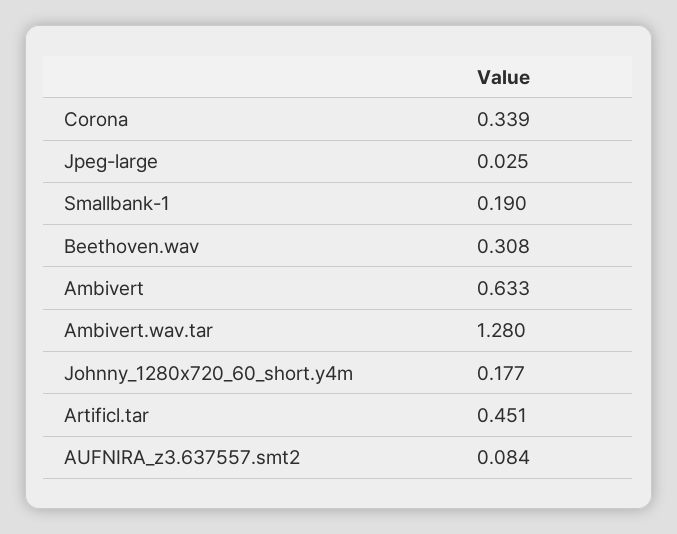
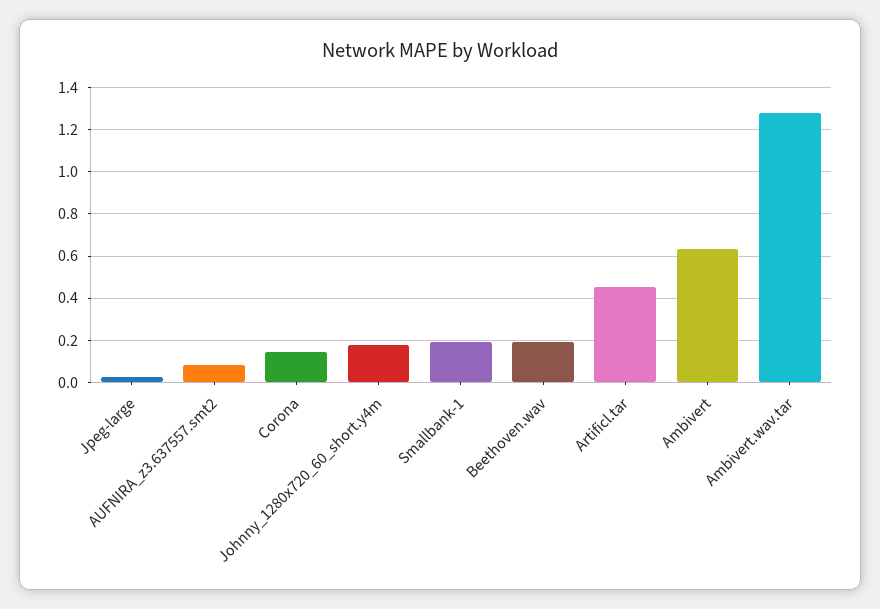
Corona: 0.339 -> 0.15
Beethoven.wav: 0.308 -> 0.2

